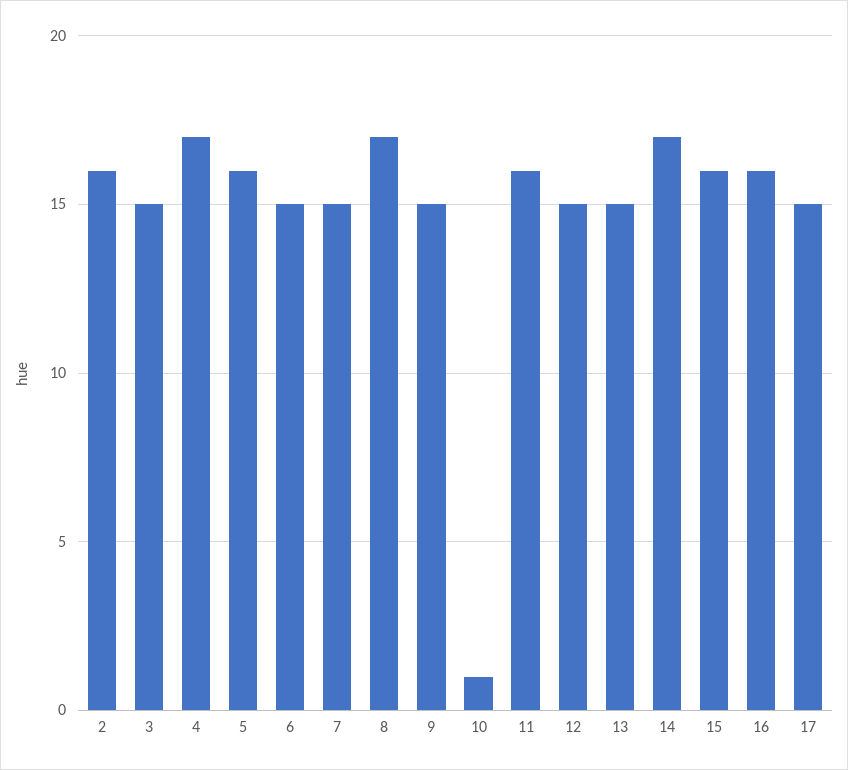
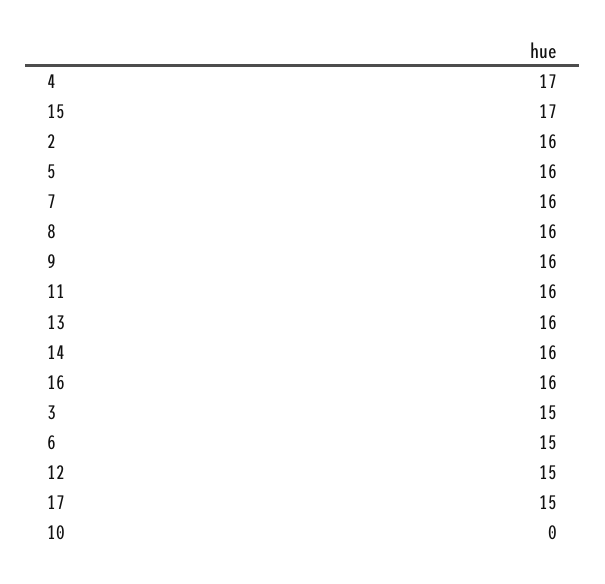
7: 15 -> 16
8: 17 -> 16
9: 15 -> 16
10: 1 -> 0
13: 15 -> 16
14: 17 -> 16
15: 16 -> 17

